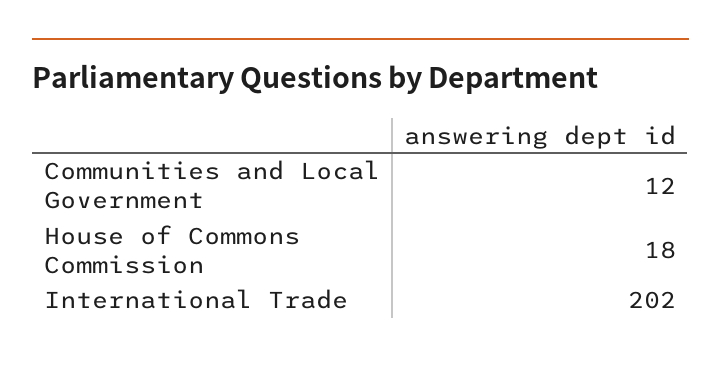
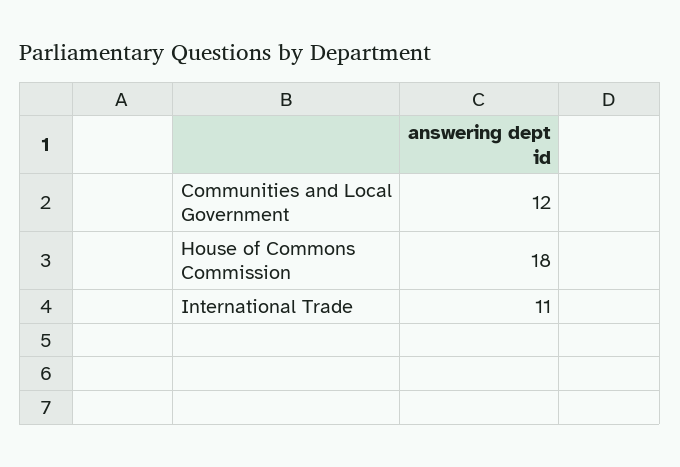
International Trade: 202 -> 11

